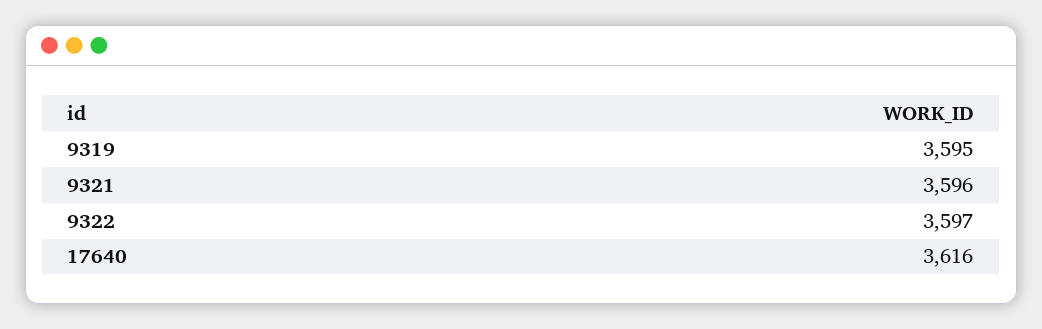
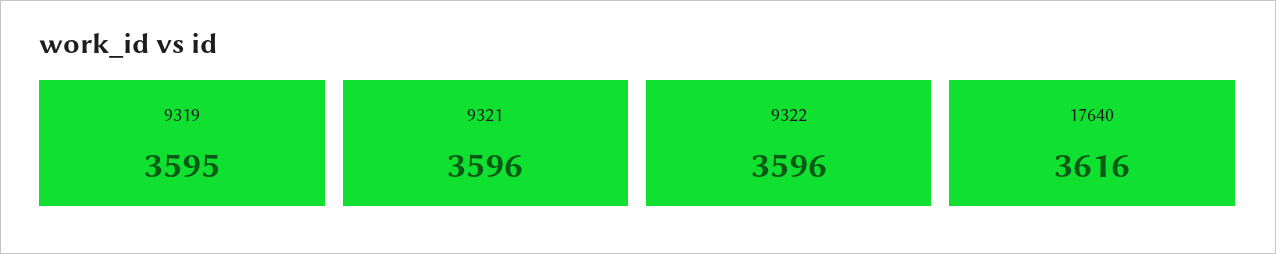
9322: 3597 -> 3596

